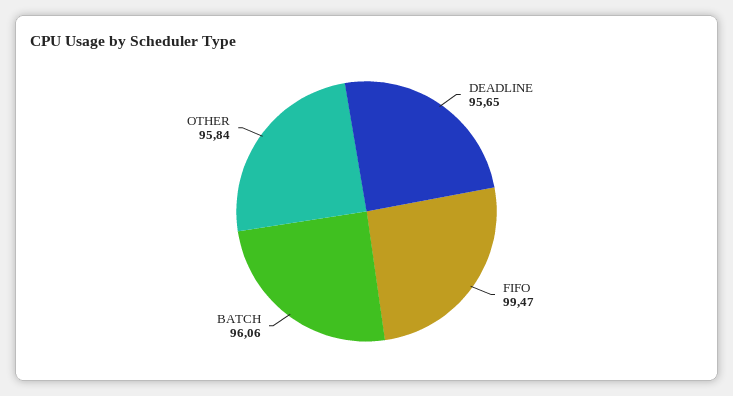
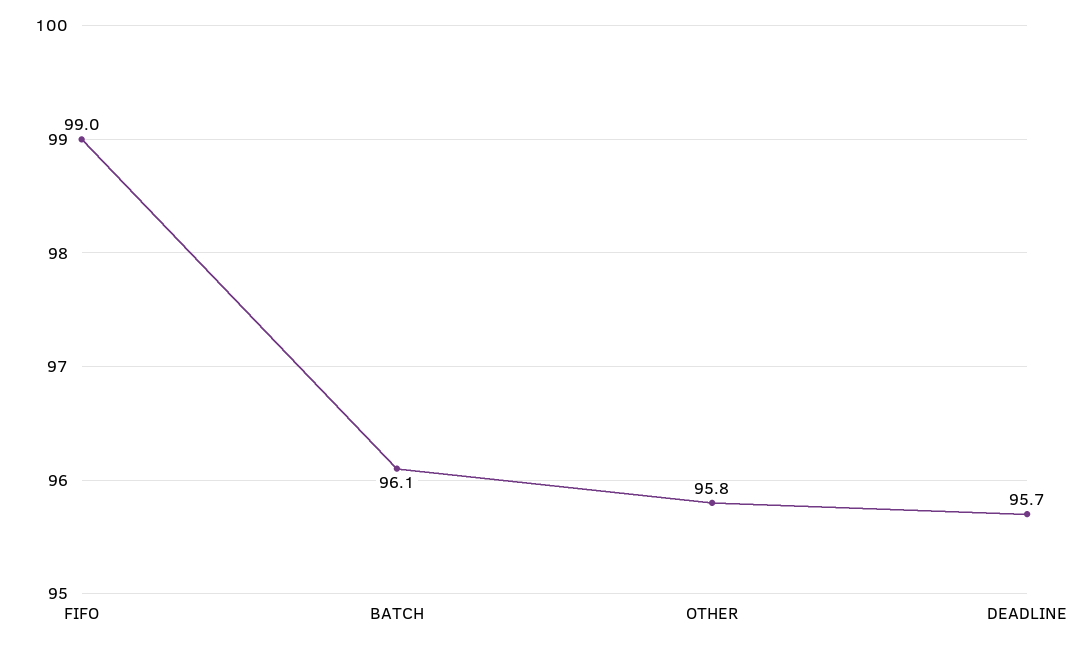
FIFO: 99.47 -> 99

